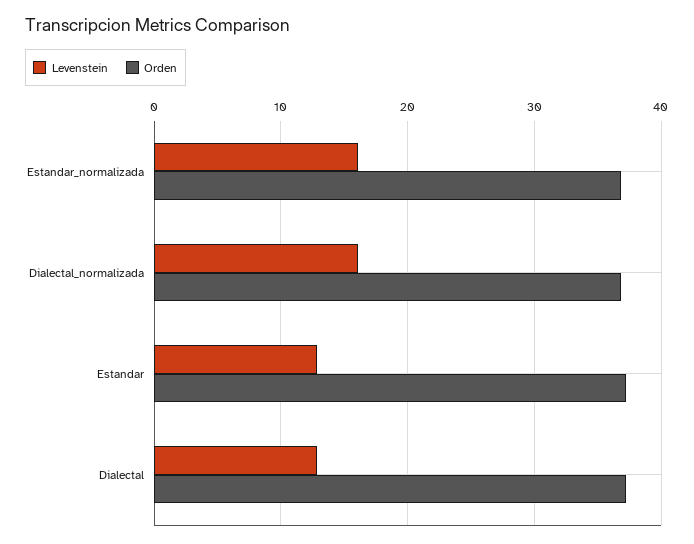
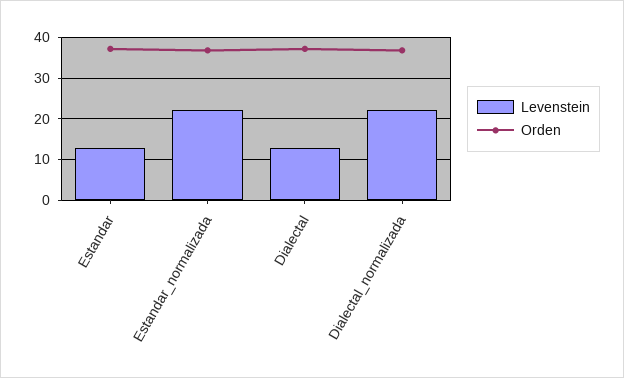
Levenstein, Estandar_normalizada: 16 -> 22
Levenstein, Dialectal_normalizada: 16 -> 22

